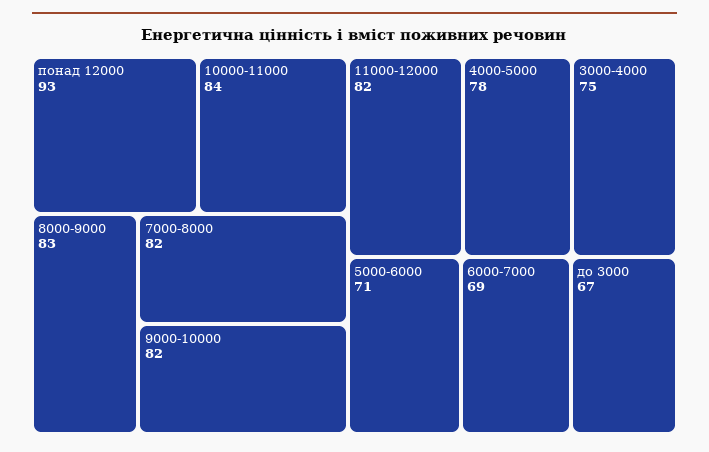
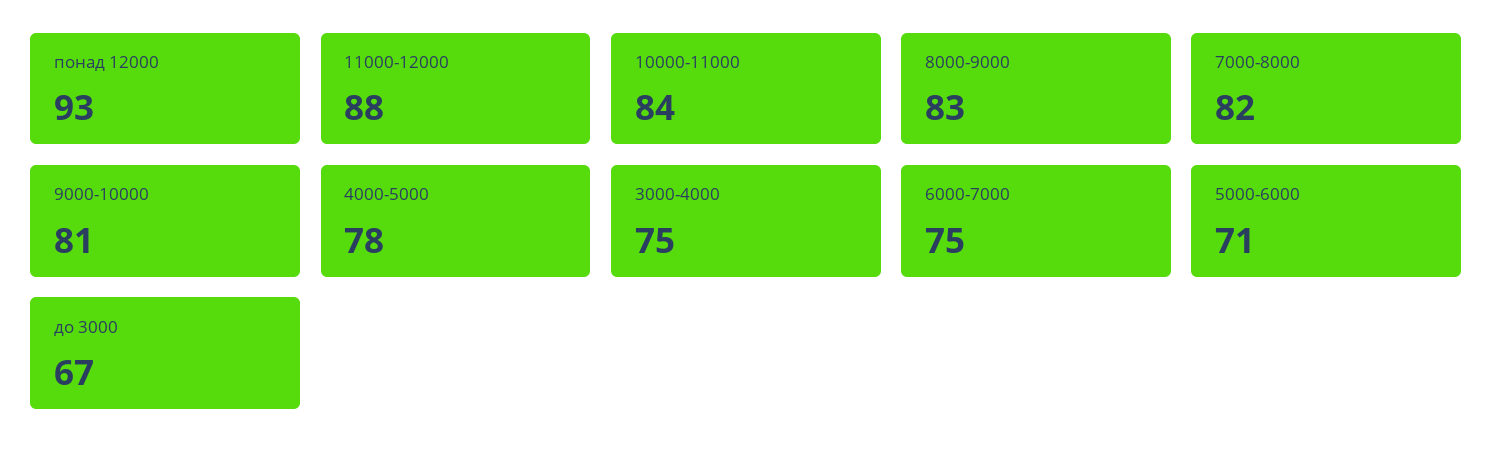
9000-10000: 82 -> 81
11000-12000: 82 -> 88
6000-7000: 69 -> 75

